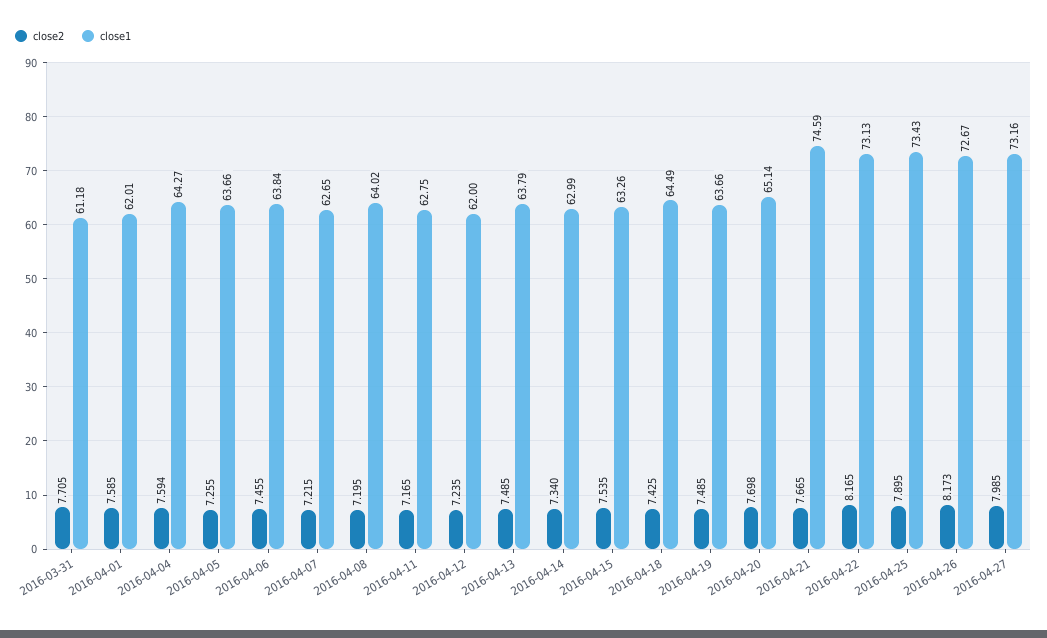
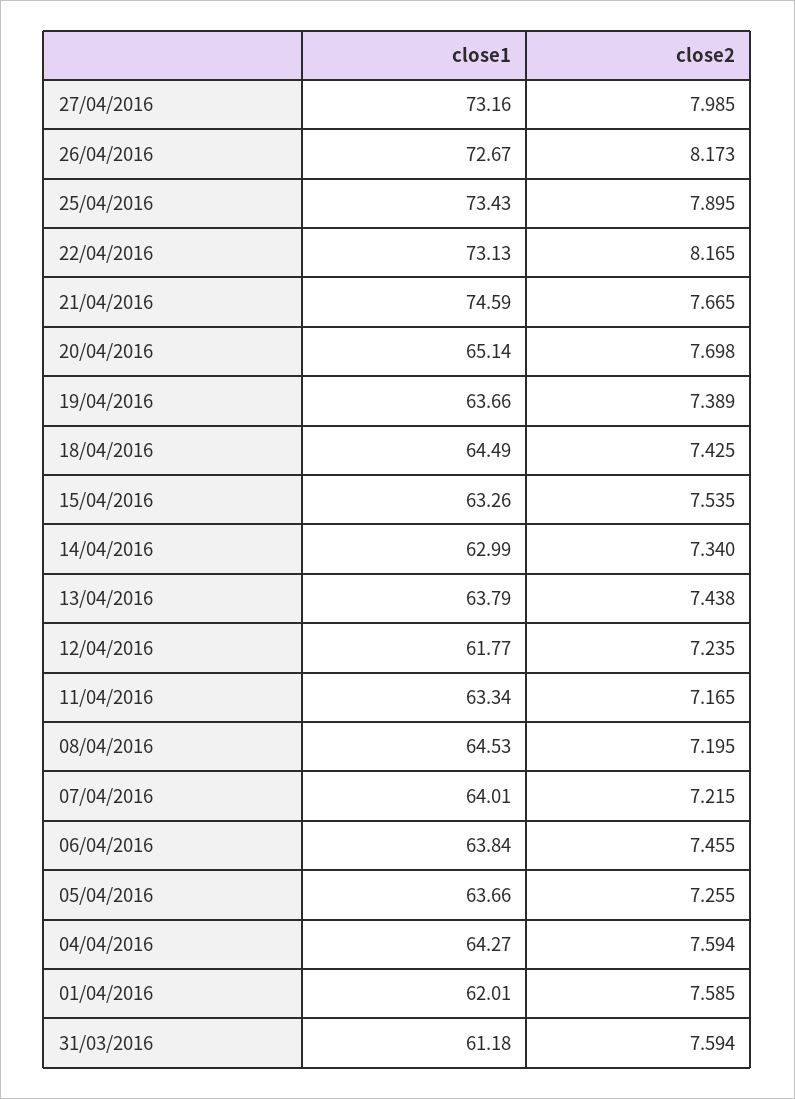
close2, 2016-03-31: 7.705 -> 7.594
close1, 2016-04-07: 62.65 -> 64.01
close1, 2016-04-08: 64.02 -> 64.53
close1, 2016-04-11: 62.75 -> 63.34
close1, 2016-04-12: 62 -> 61.77
close2, 2016-04-13: 7.485 -> 7.438
close2, 2016-04-19: 7.485 -> 7.389

